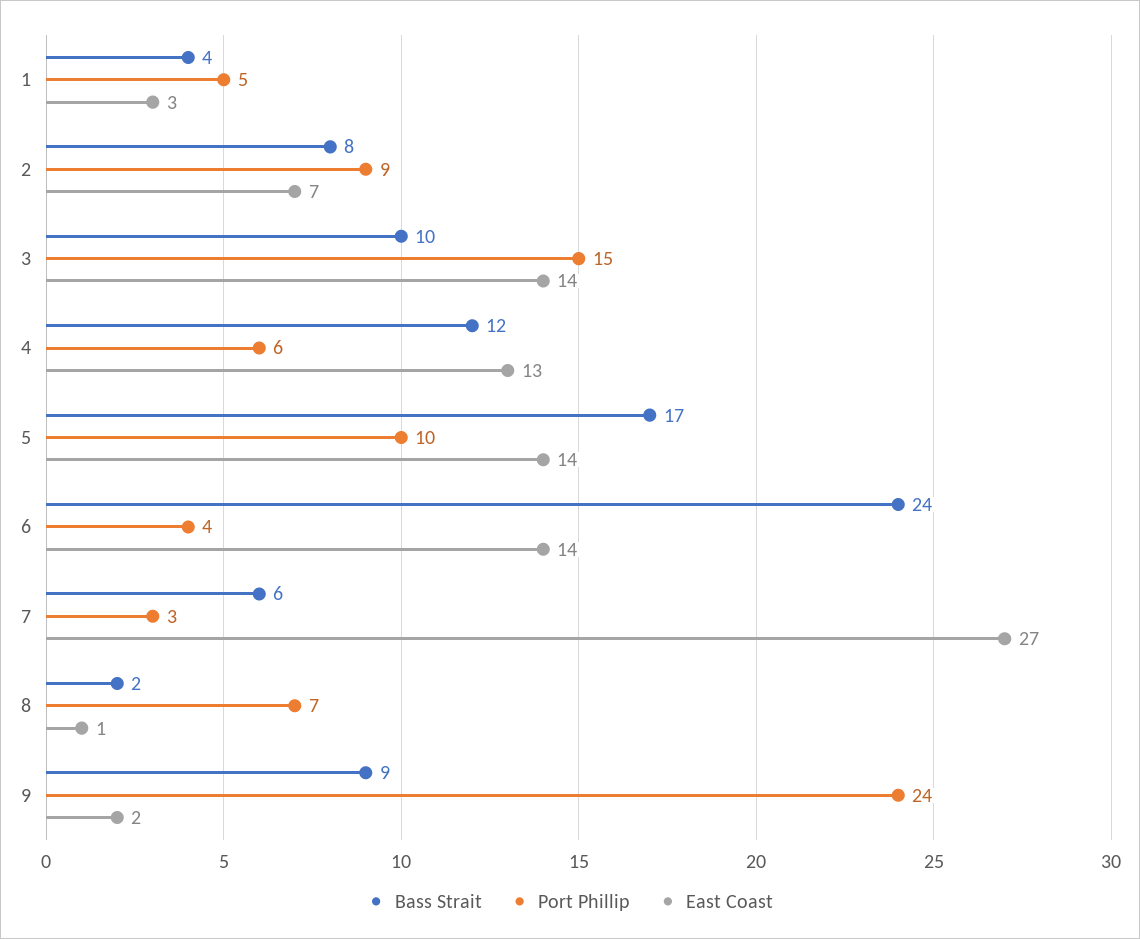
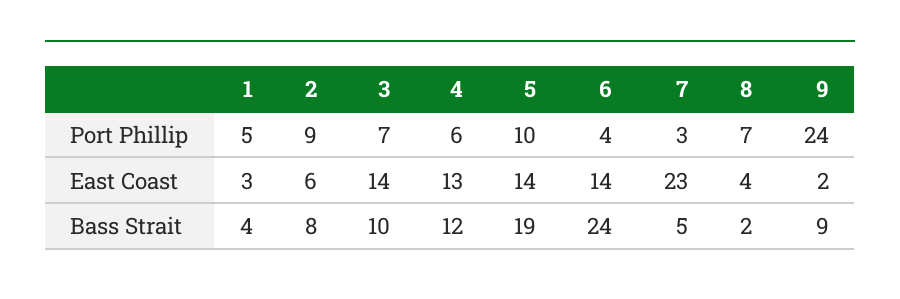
East Coast, 2: 7 -> 6
Port Phillip, 3: 15 -> 7
Bass Strait, 5: 17 -> 19
Bass Strait, 7: 6 -> 5
East Coast, 7: 27 -> 23
East Coast, 8: 1 -> 4

